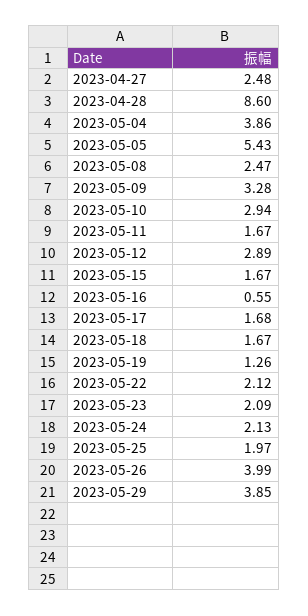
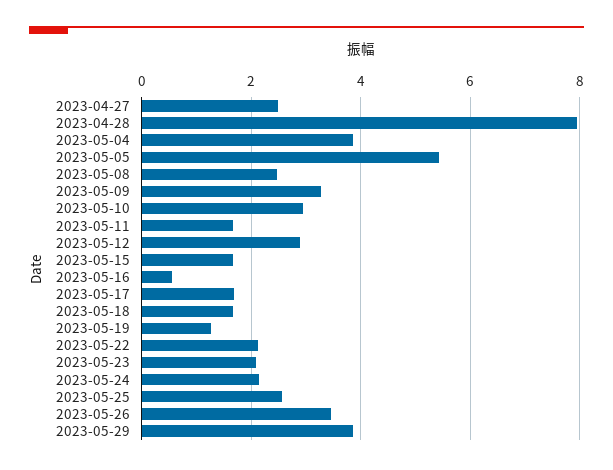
2023-04-28: 8.6 -> 8
2023-05-25: 1.97 -> 2.6
2023-05-26: 3.99 -> 3.4

